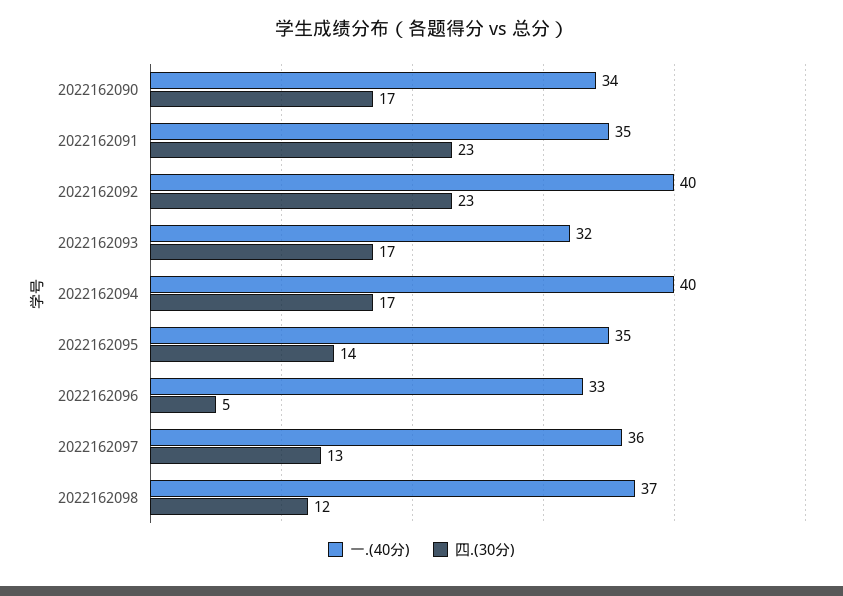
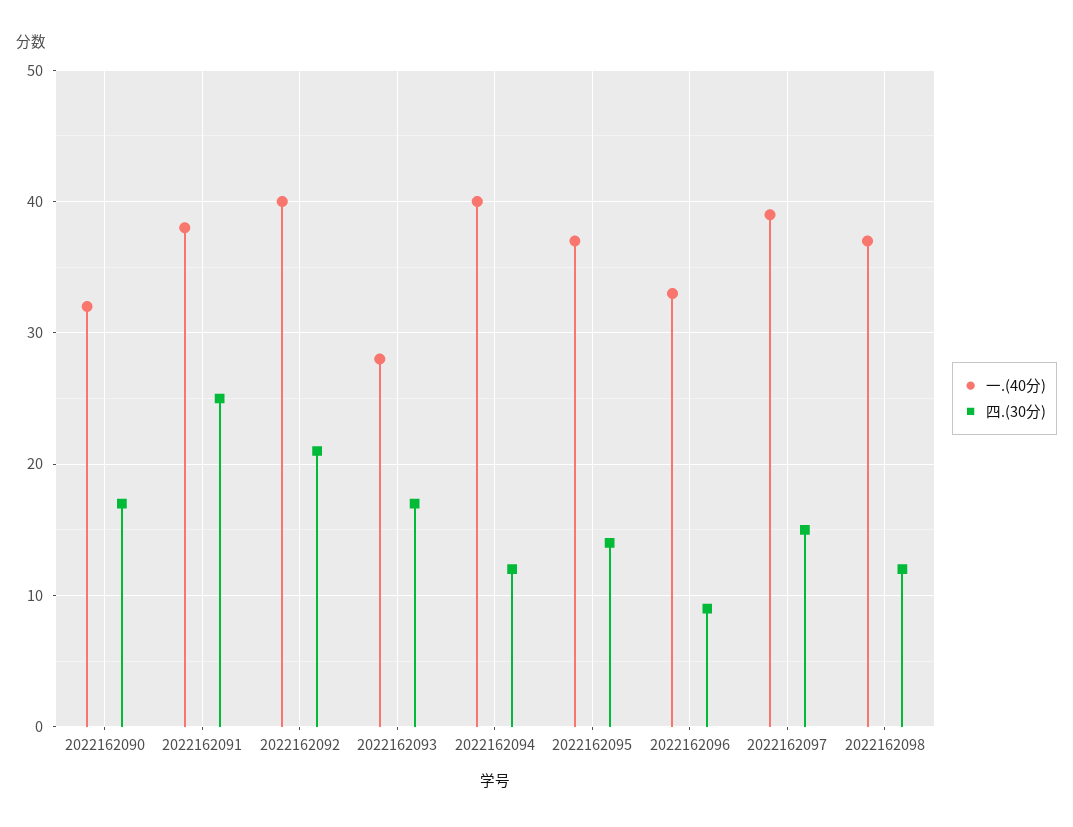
一.(40分), 2022162090: 34 -> 32
一.(40分), 2022162091: 35 -> 38
四.(30分), 2022162091: 23 -> 25
四.(30分), 2022162092: 23 -> 21
一.(40分), 2022162093: 32 -> 28
四.(30分), 2022162094: 17 -> 12
一.(40分), 2022162095: 35 -> 37
四.(30分), 2022162096: 5 -> 9
一.(40分), 2022162097: 36 -> 39
四.(30分), 2022162097: 13 -> 15

